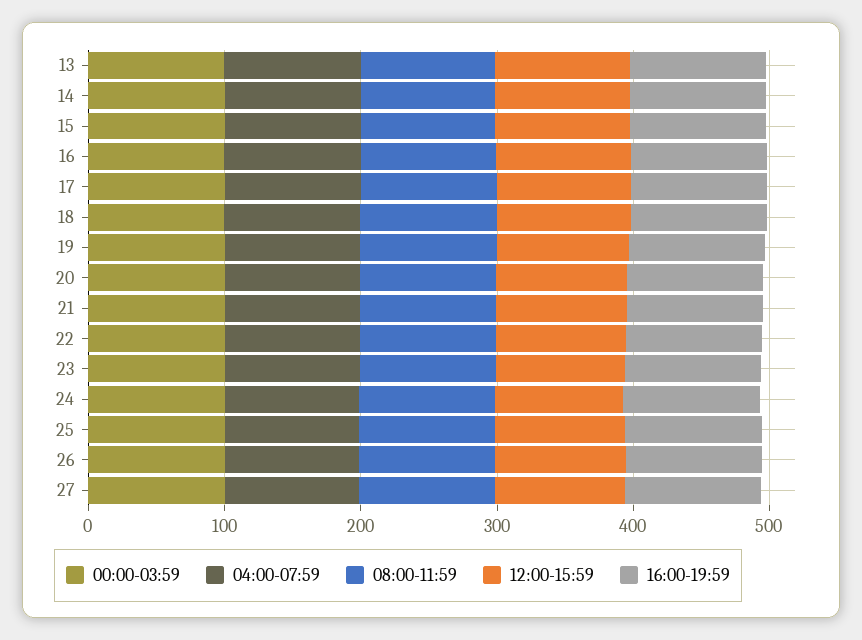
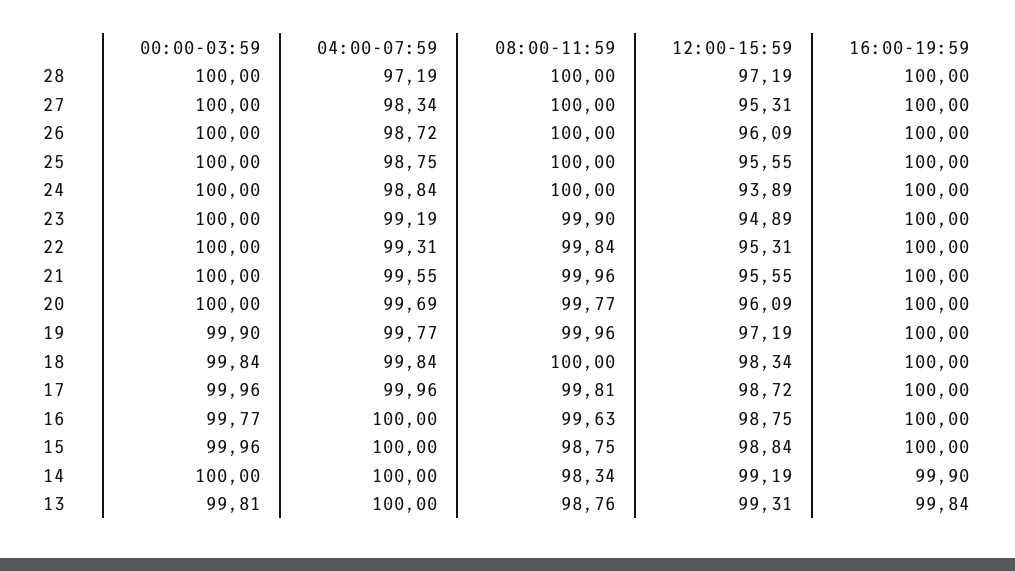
00:00-03:59, 28: none -> 100
04:00-07:59, 28: none -> 97.19
08:00-11:59, 28: none -> 100
12:00-15:59, 28: none -> 97.19
16:00-19:59, 28: none -> 100

